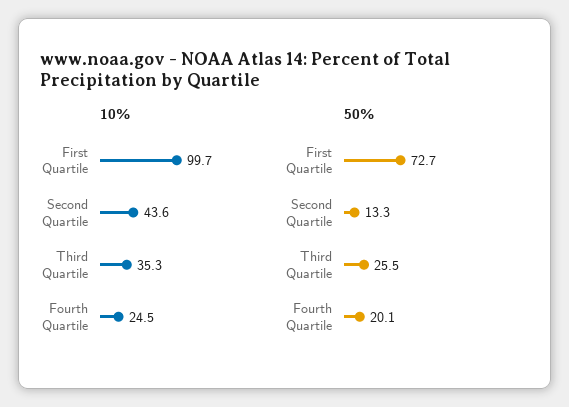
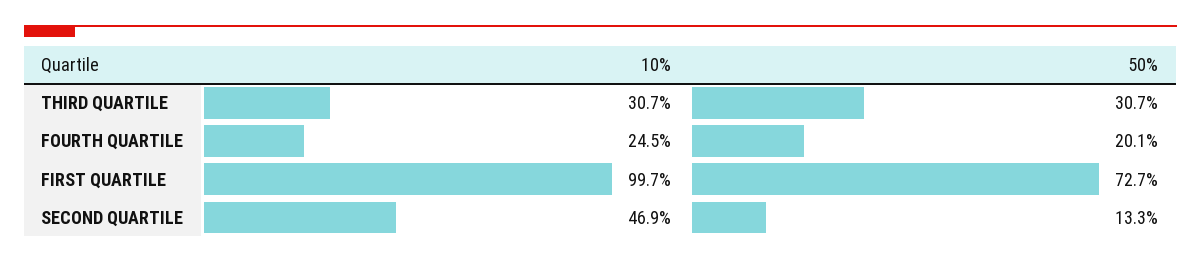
10%, Second Quartile: 43.6 -> 46.9
10%, Third Quartile: 35.3 -> 30.7
50%, Third Quartile: 25.5 -> 30.7

